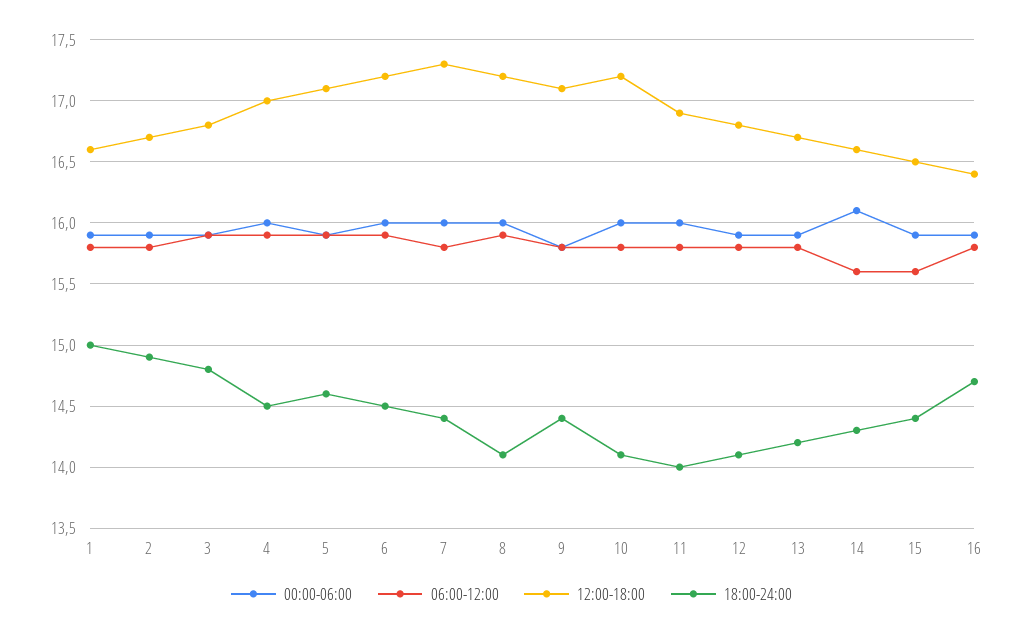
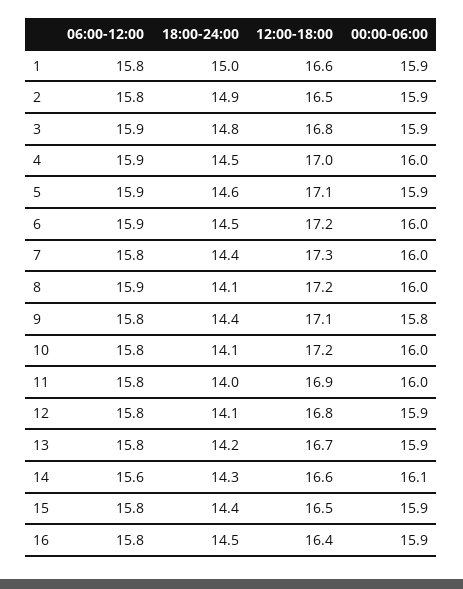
12:00-18:00, 2: 16.7 -> 16.5
06:00-12:00, 15: 15.6 -> 15.8
18:00-24:00, 16: 14.7 -> 14.5

